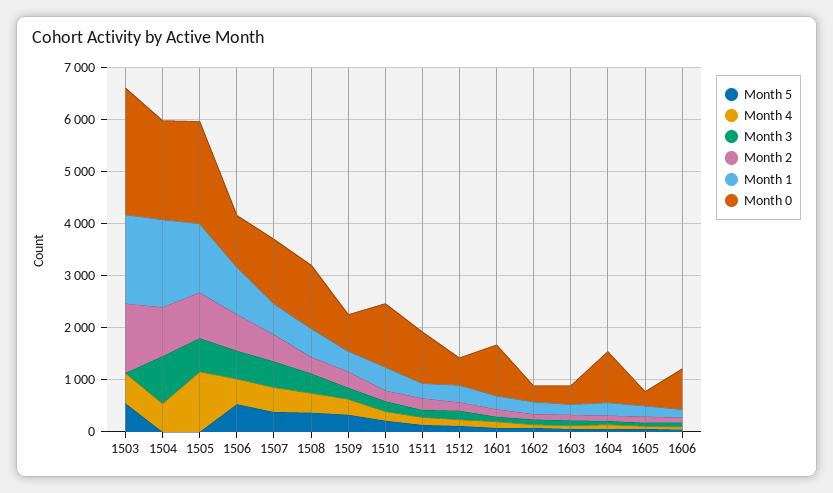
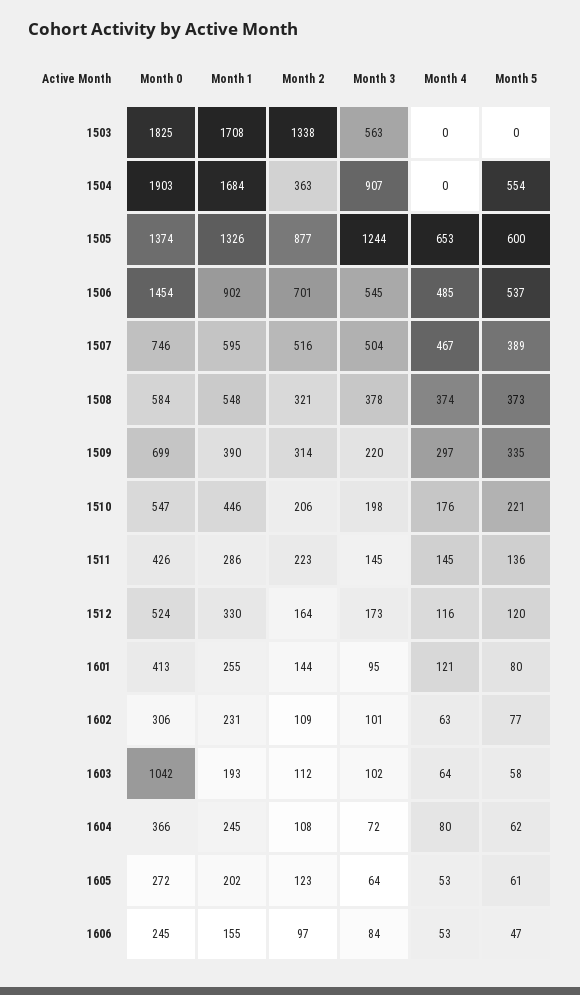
Month 5, 1503: 600 -> 0
Month 4, 1503: 600 -> 0
Month 3, 1503: 0 -> 563
Month 0, 1503: 2400 -> 1825
Month 5, 1504: 0 -> 554
Month 4, 1504: 600 -> 0
Month 2, 1504: 1000 -> 363
Month 5, 1505: 0 -> 600
Month 4, 1505: 1200 -> 653
Month 3, 1505: 600 -> 1244
Month 0, 1505: 2000 -> 1374
Month 0, 1506: 1000 -> 1454
Month 0, 1507: 1200 -> 746
Month 0, 1508: 1200 -> 584
Month 0, 1510: 1200 -> 547
Month 0, 1511: 1000 -> 426
Month 0, 1601: 1000 -> 413
Month 0, 1603: 400 -> 1042
Month 0, 1604: 1000 -> 366
Month 0, 1606: 800 -> 245

